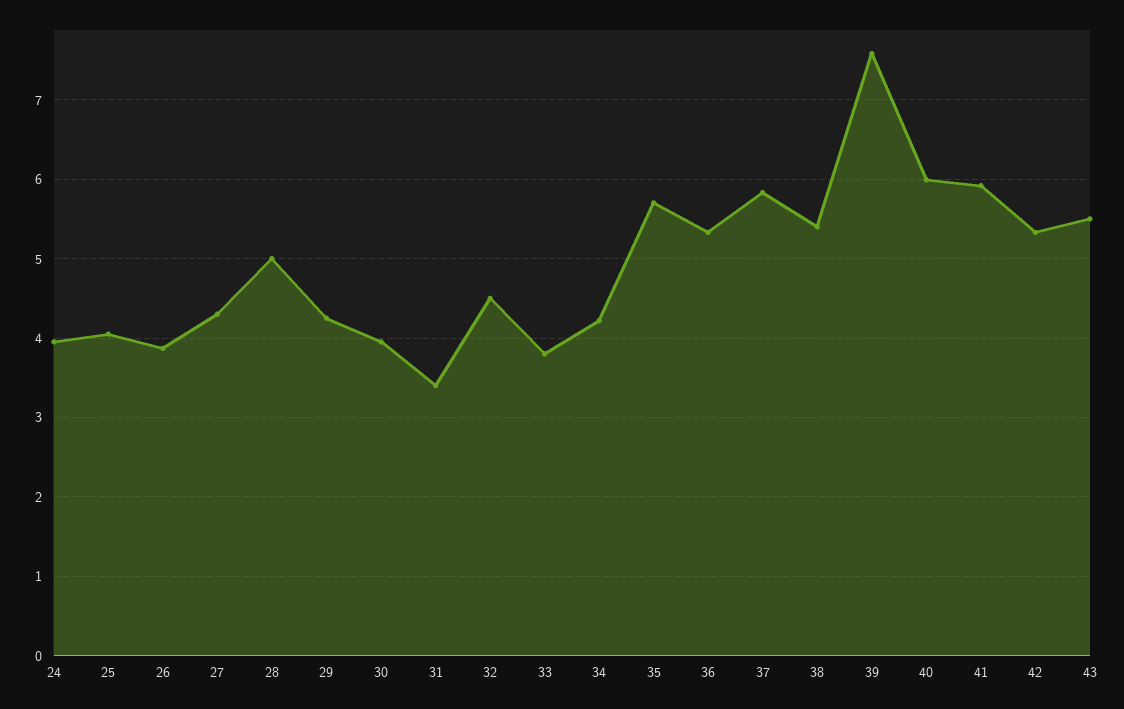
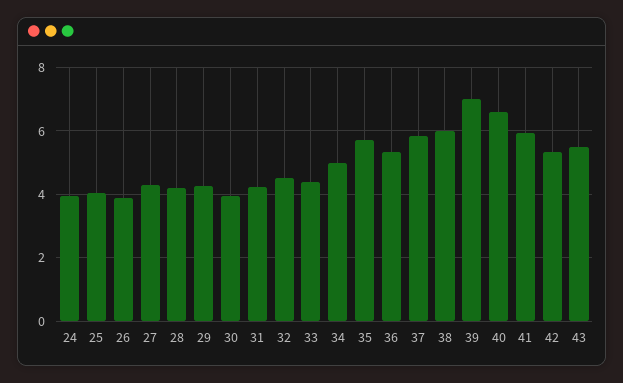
28: 5 -> 4.2
31: 3.4 -> 4.2
33: 3.8 -> 4.4
34: 4.2 -> 5
38: 5.4 -> 6
39: 7.6 -> 7
40: 6 -> 6.6

